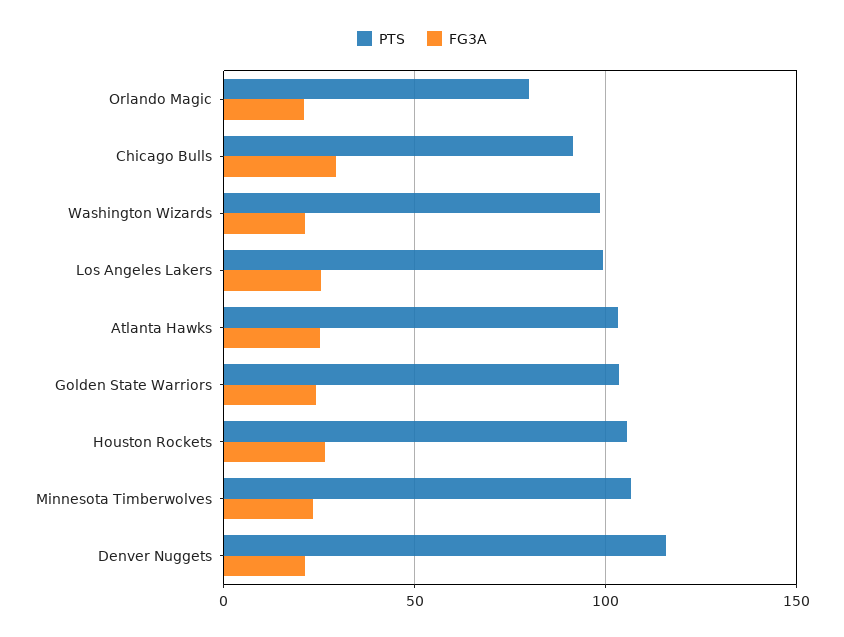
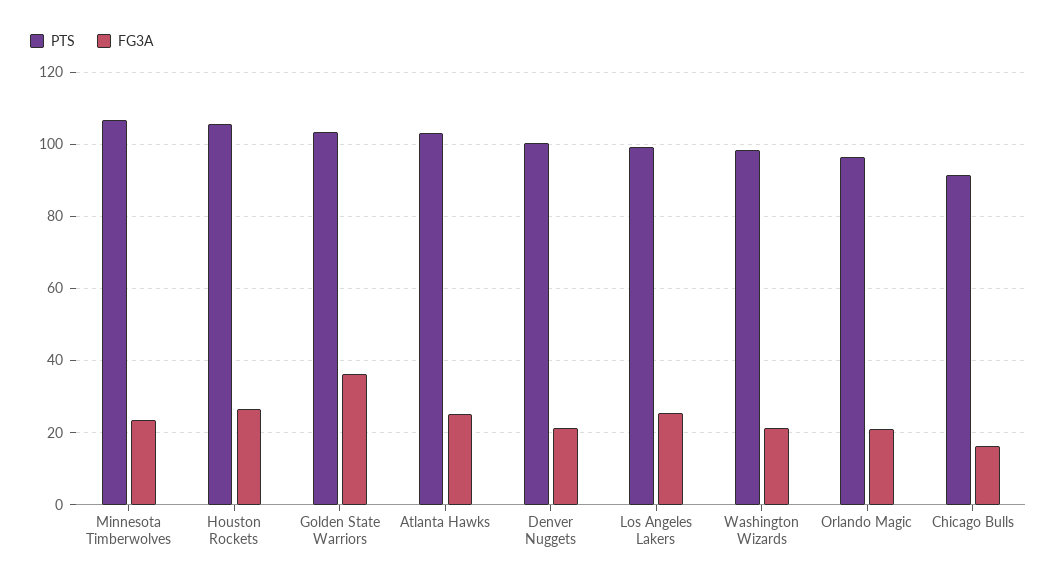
PTS, Orlando Magic: 80 -> 96
FG3A, Chicago Bulls: 30 -> 16
FG3A, Golden State Warriors: 25 -> 36
PTS, Denver Nuggets: 115 -> 100

